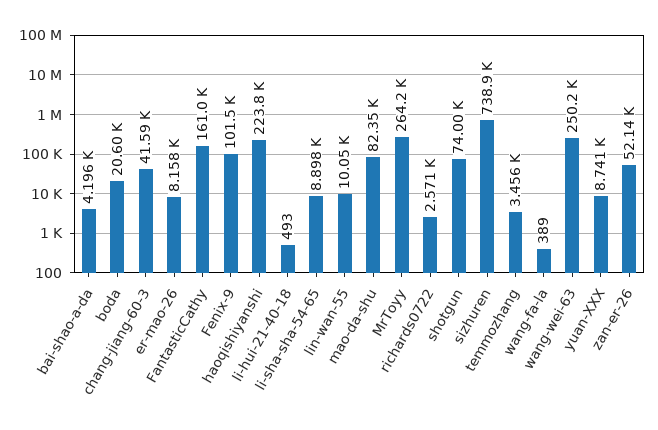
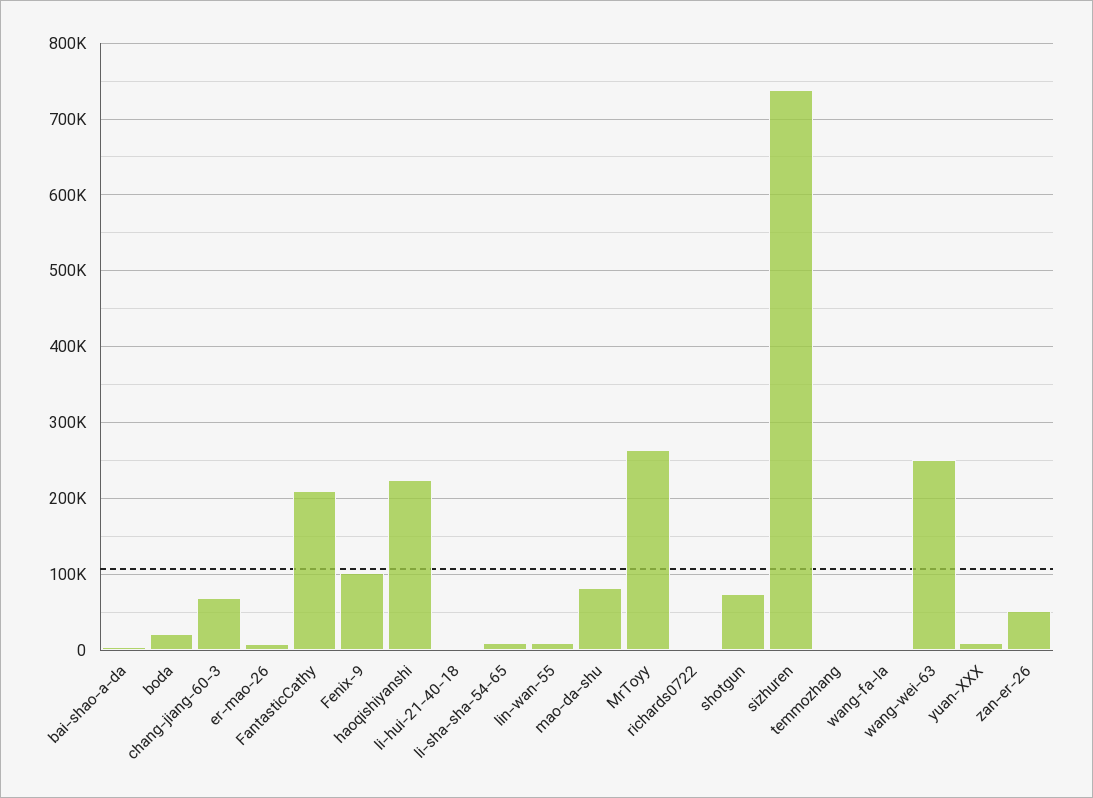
chang-jiang-60-3: 41590 -> 70000
FantasticCathy: 161000 -> 210000

